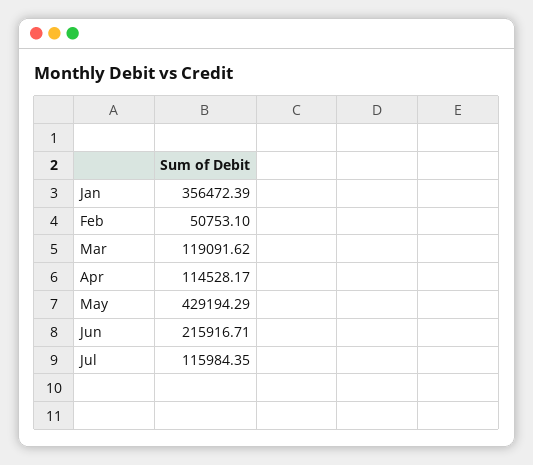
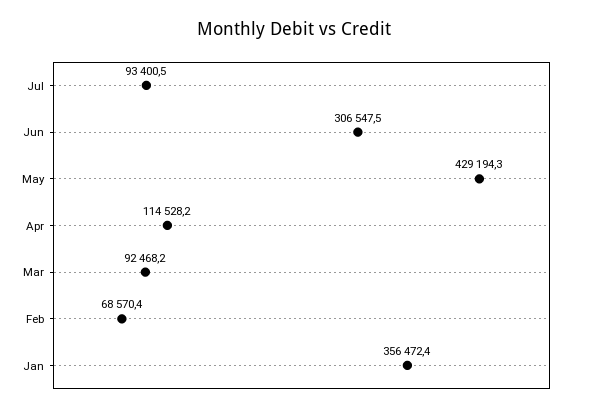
Feb: 50753.1 -> 68570.4
Mar: 119091.62 -> 92468.2
Jun: 215916.71 -> 306547.5
Jul: 115984.35 -> 93400.5

